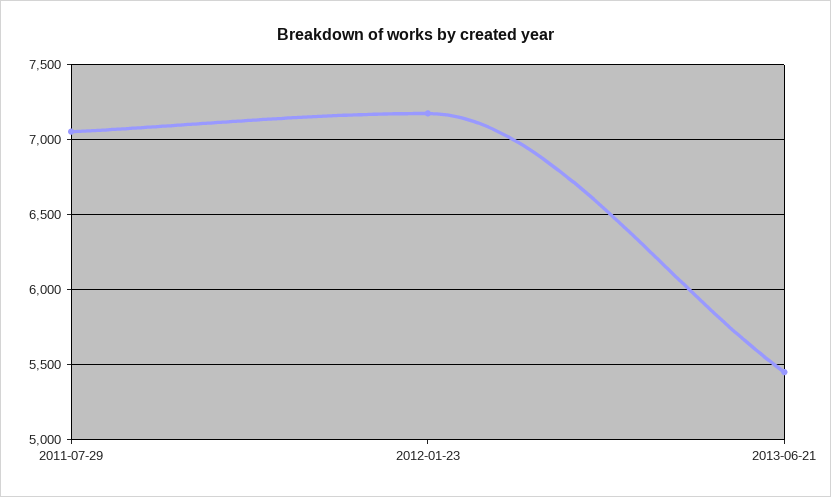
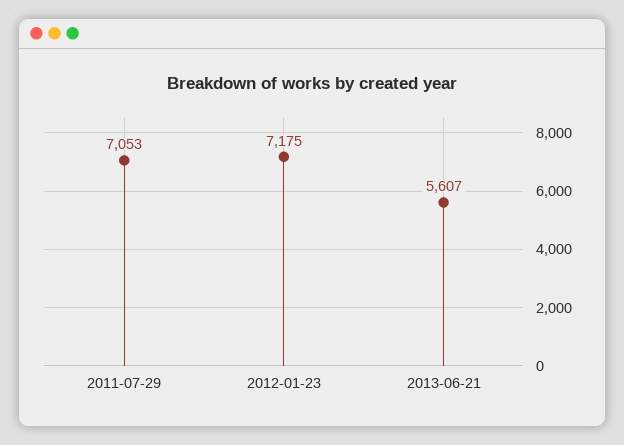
2013-06-21: 5450 -> 5607

